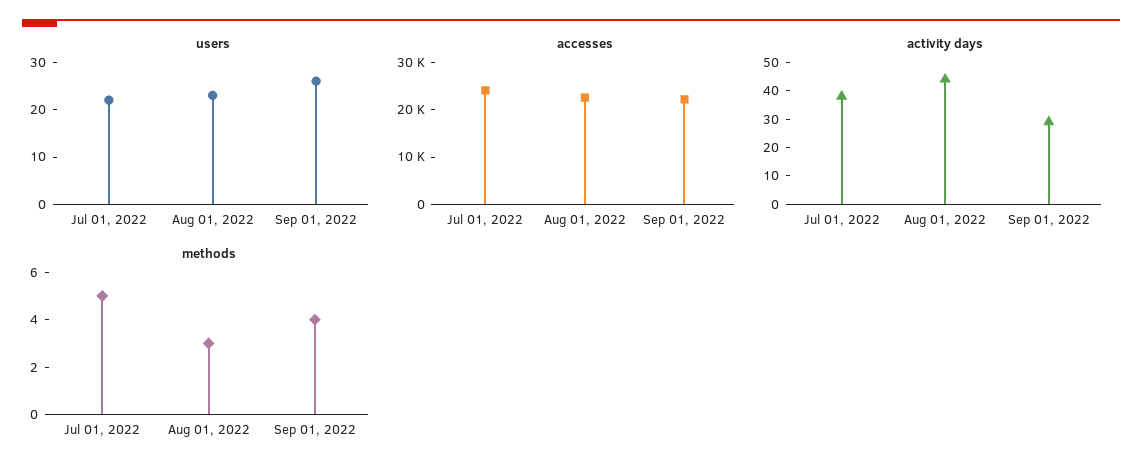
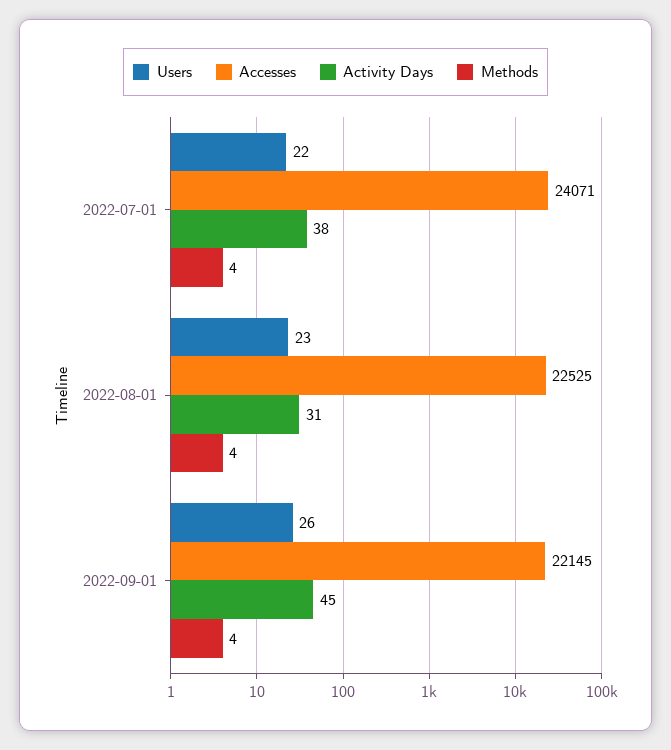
activity days, Aug 01, 2022: 45 -> 31
activity days, Sep 01, 2022: 30 -> 45
methods, Jul 01, 2022: 5 -> 4
methods, Aug 01, 2022: 3 -> 4

